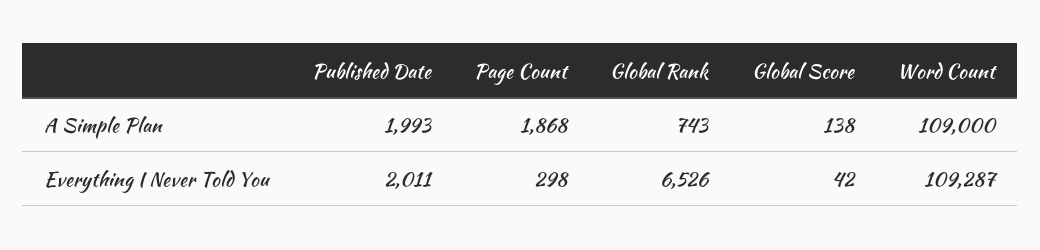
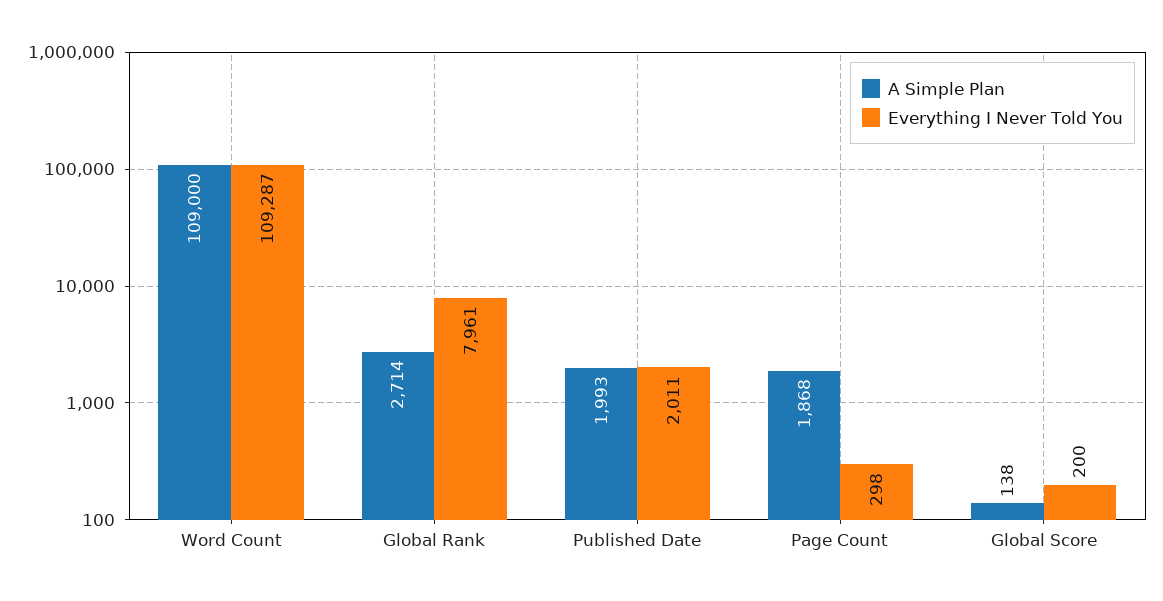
A Simple Plan, Global Rank: 743 -> 2714
Everything I Never Told You, Global Rank: 6526 -> 7961
Everything I Never Told You, Global Score: 42 -> 200

